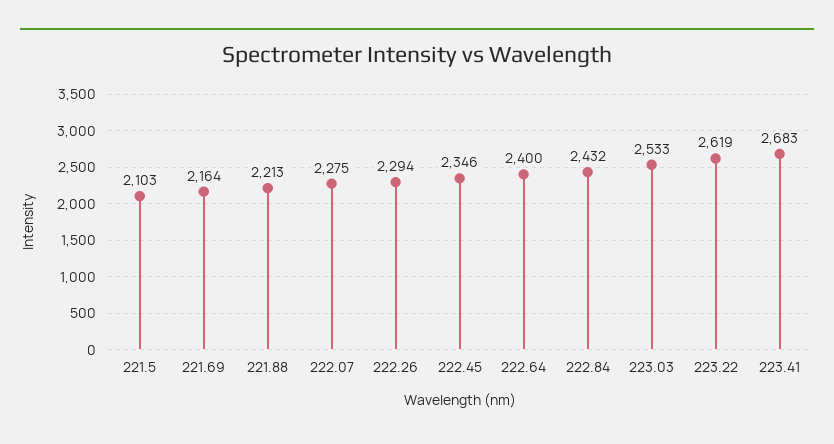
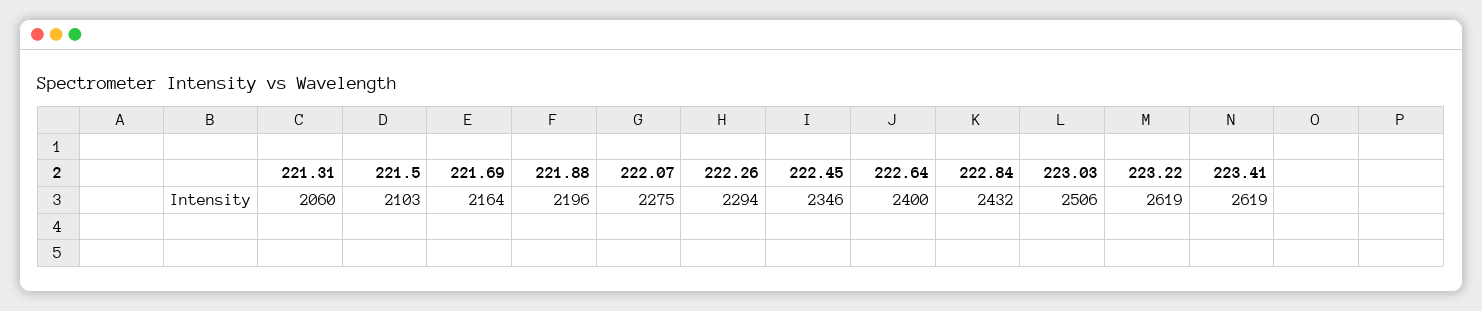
221.88: 2213 -> 2196
223.03: 2533 -> 2506
223.41: 2683 -> 2619
221.31: none -> 2060

